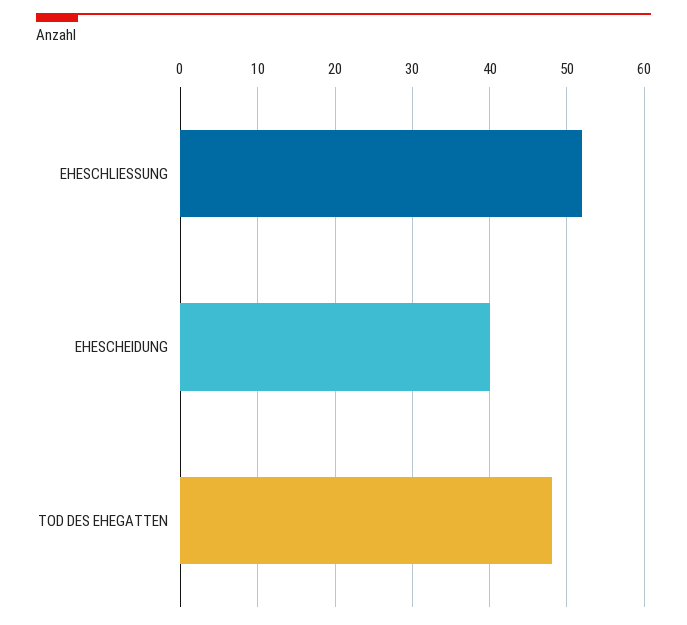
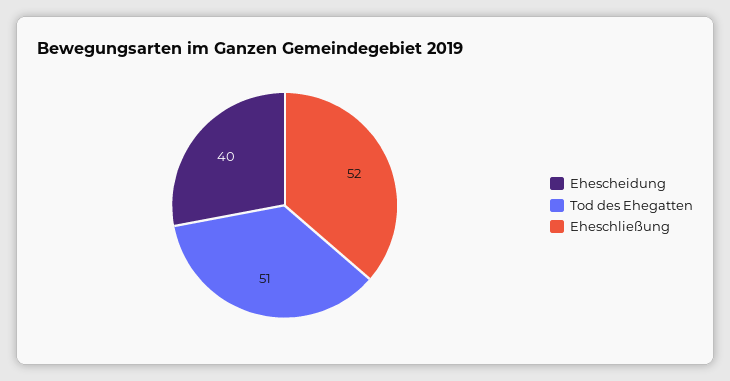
TOD DES EHEGATTEN: 48 -> 51

